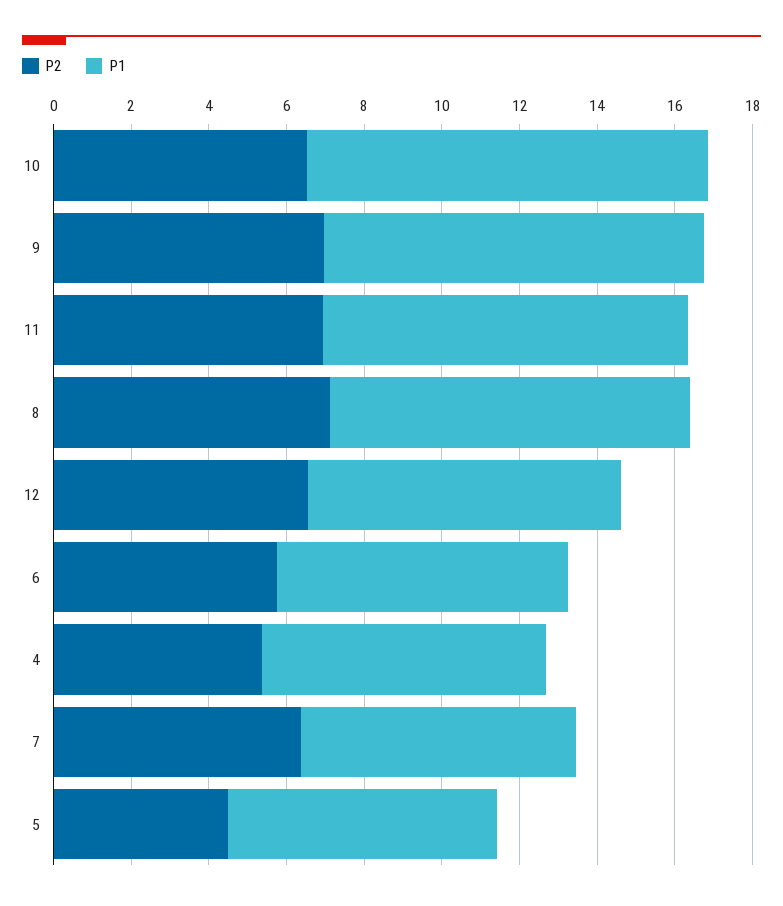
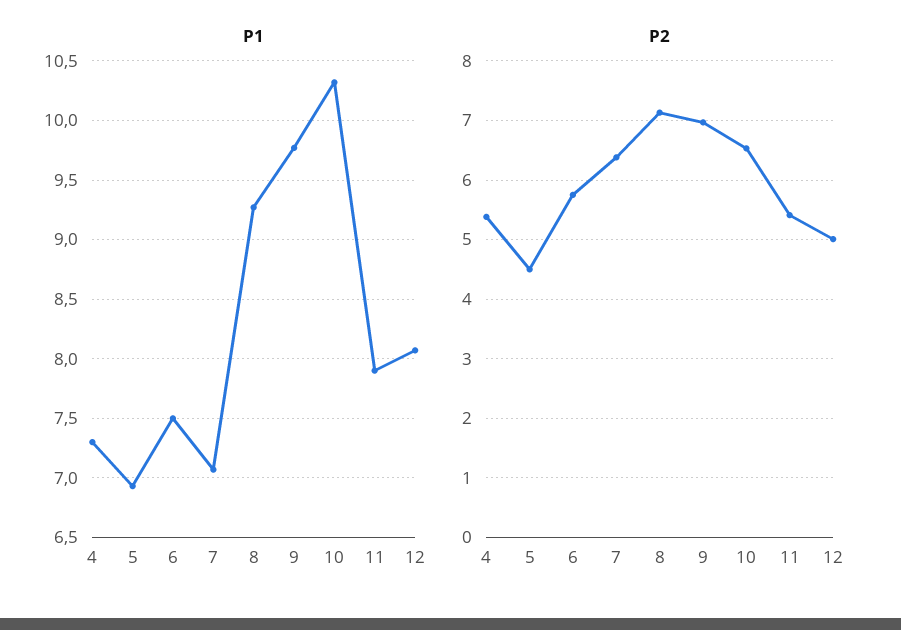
P2, 11: 7 -> 5.4
P1, 11: 9.5 -> 7.9
P2, 12: 6.5 -> 5

